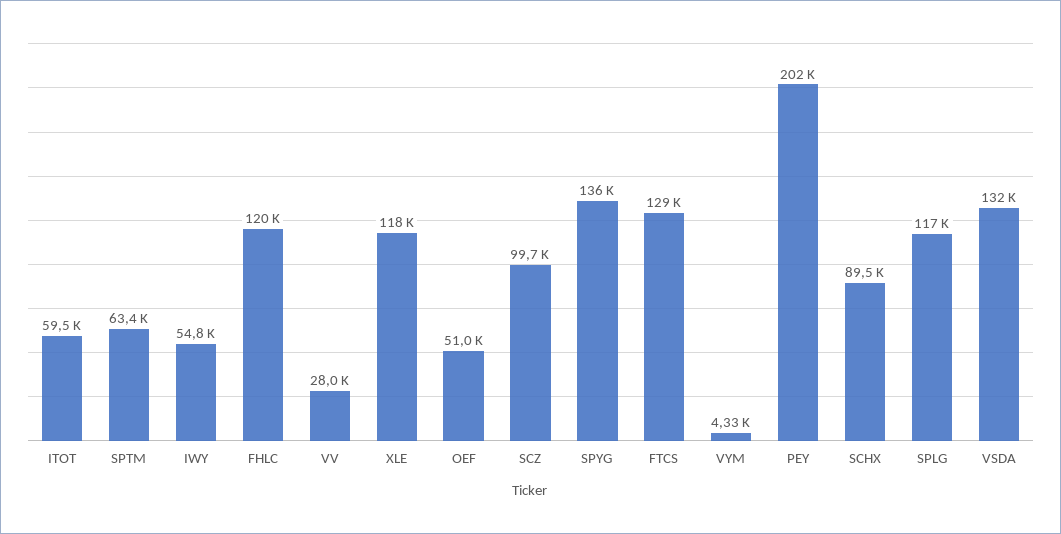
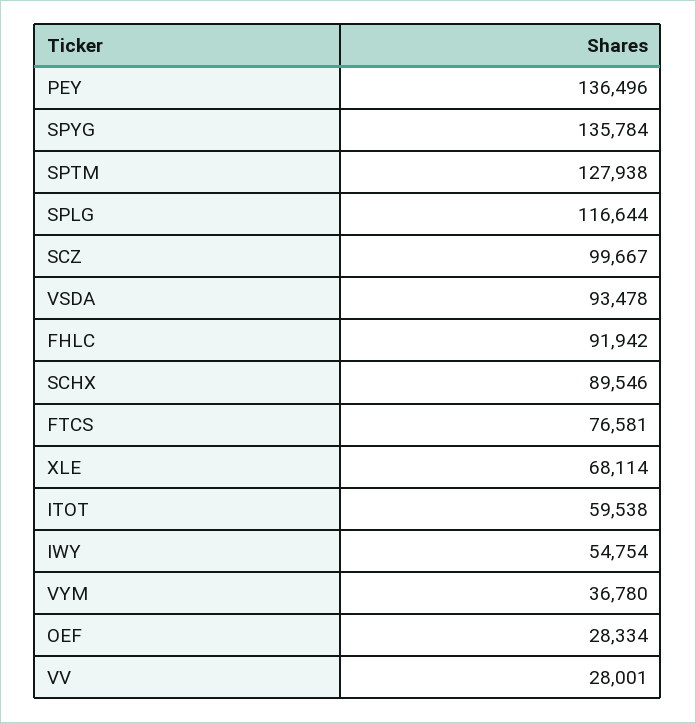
SPTM: 63400 -> 127938
FHLC: 120000 -> 91942
XLE: 118000 -> 68114
OEF: 51000 -> 28334
FTCS: 129000 -> 76581
VYM: 4330 -> 36780
PEY: 202000 -> 136496
VSDA: 132000 -> 93478

